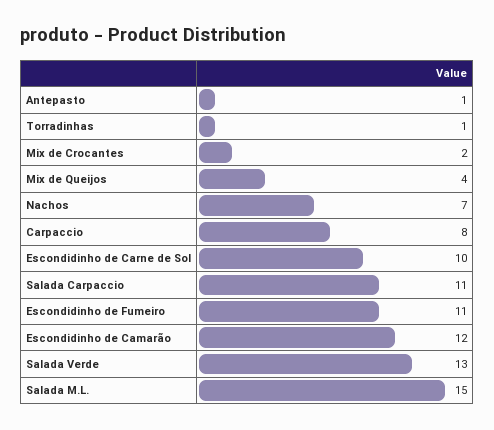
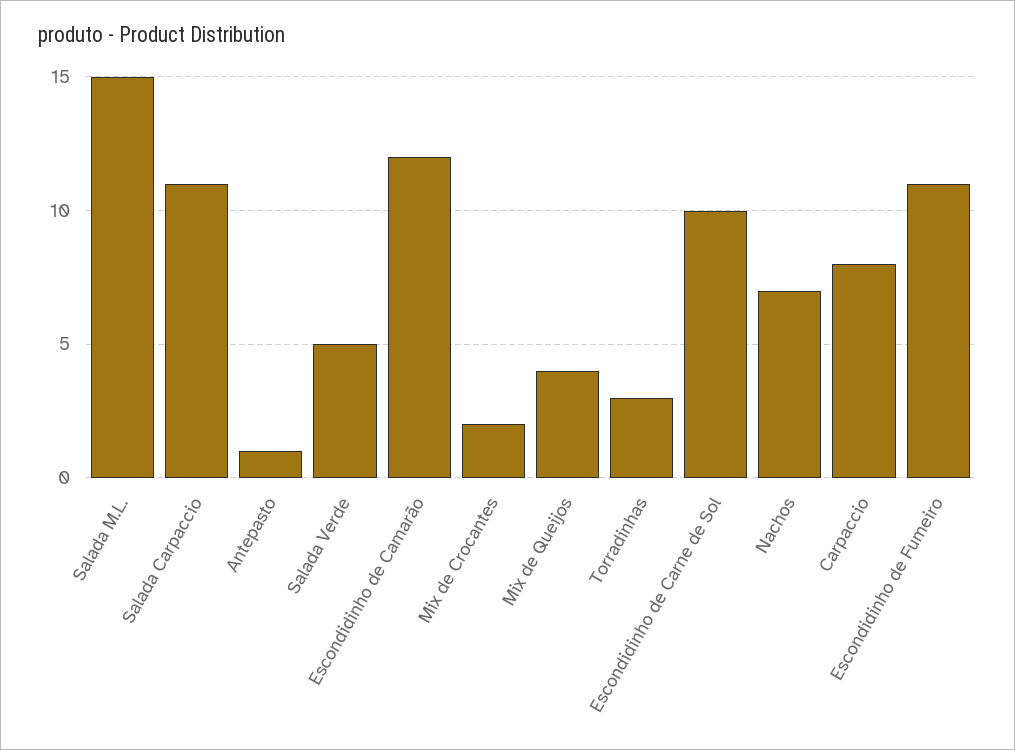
Torradinhas: 1 -> 3
Salada Verde: 13 -> 5

